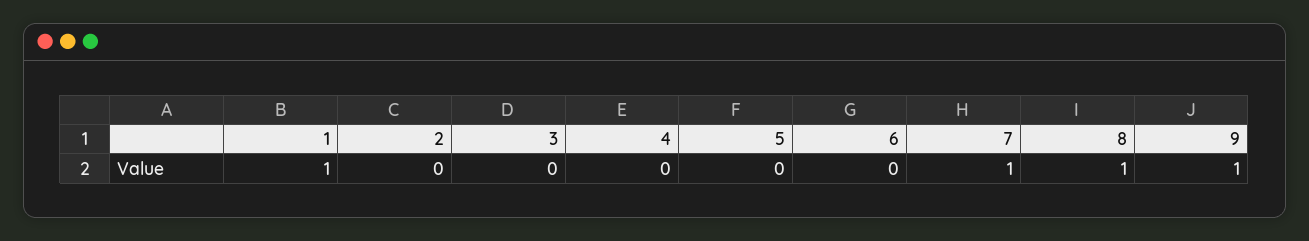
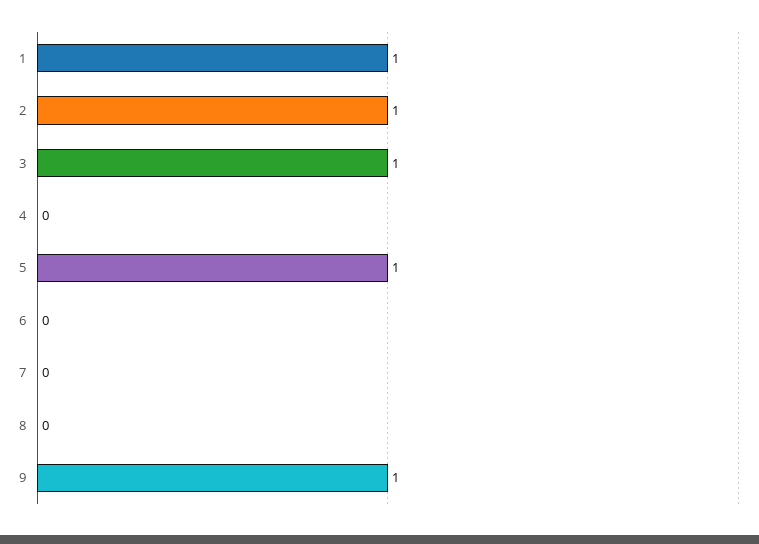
2: 0 -> 1
3: 0 -> 1
5: 0 -> 1
7: 1 -> 0
8: 1 -> 0

